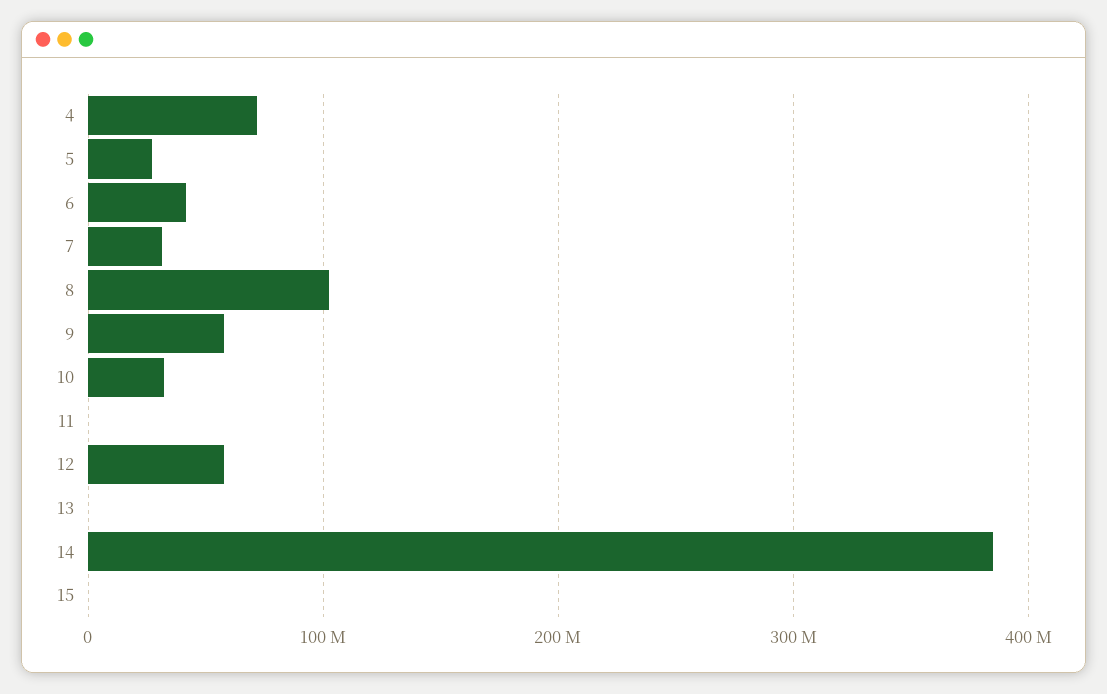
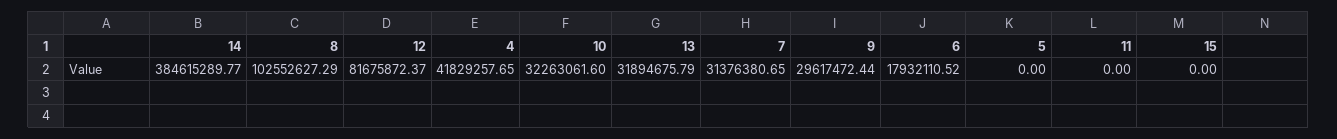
4: 70000000 -> 41829257.65
5: 30000000 -> 0
6: 40000000 -> 17932110.52
9: 60000000 -> 29617472.44
12: 60000000 -> 81675872.37
13: 0 -> 31894675.79

